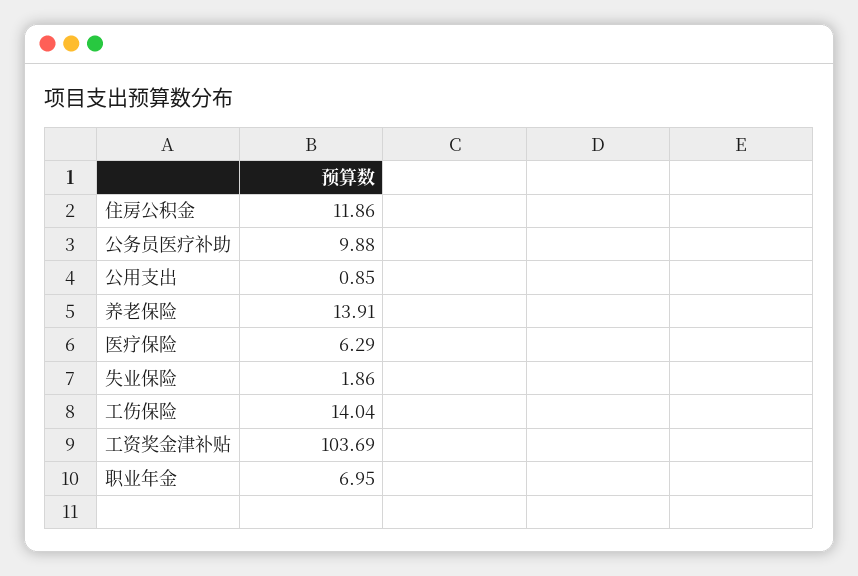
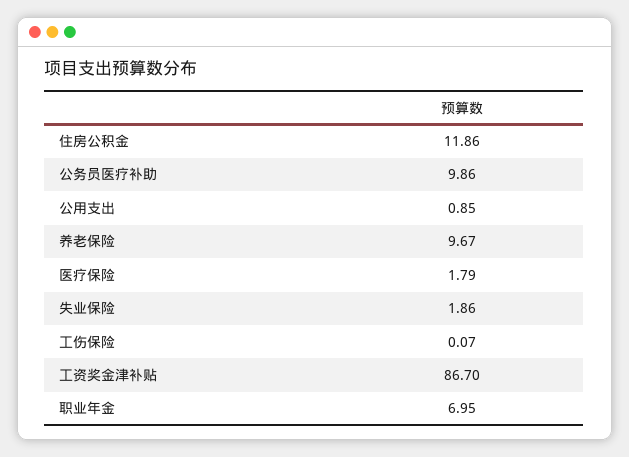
公务员医疗补助: 9.88 -> 9.86
养老保险: 13.91 -> 9.67
医疗保险: 6.29 -> 1.79
工伤保险: 14.04 -> 0.07
工资奖金津补贴: 103.69 -> 86.7

